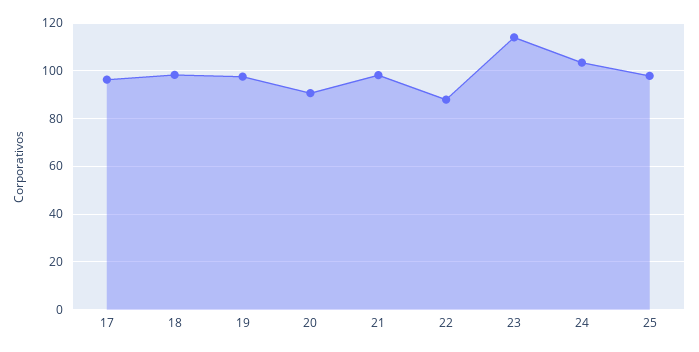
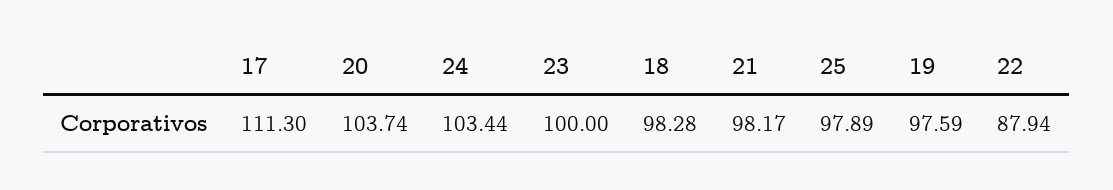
17: 95 -> 111.3
20: 90 -> 103.74
23: 115 -> 100

